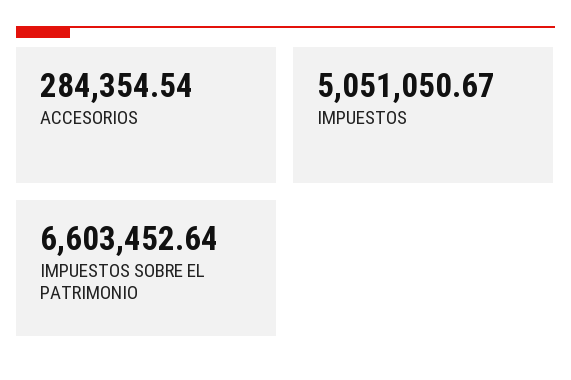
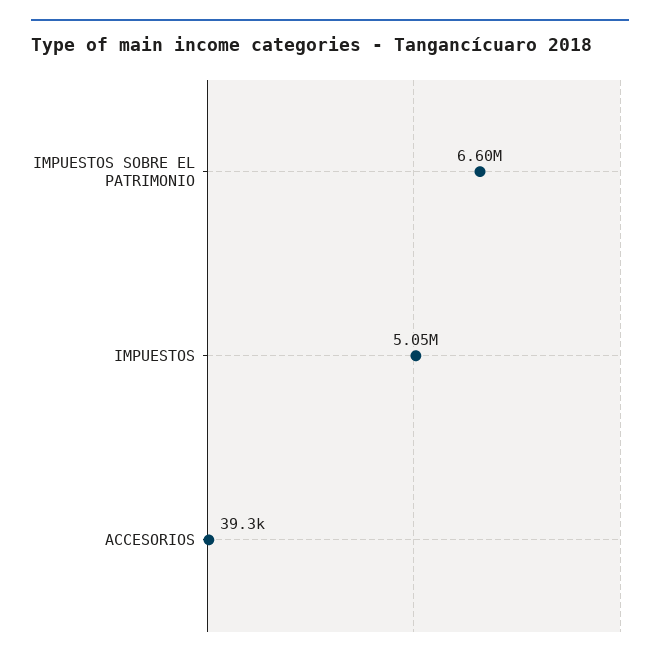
ACCESORIOS: 284354.54 -> 39300

